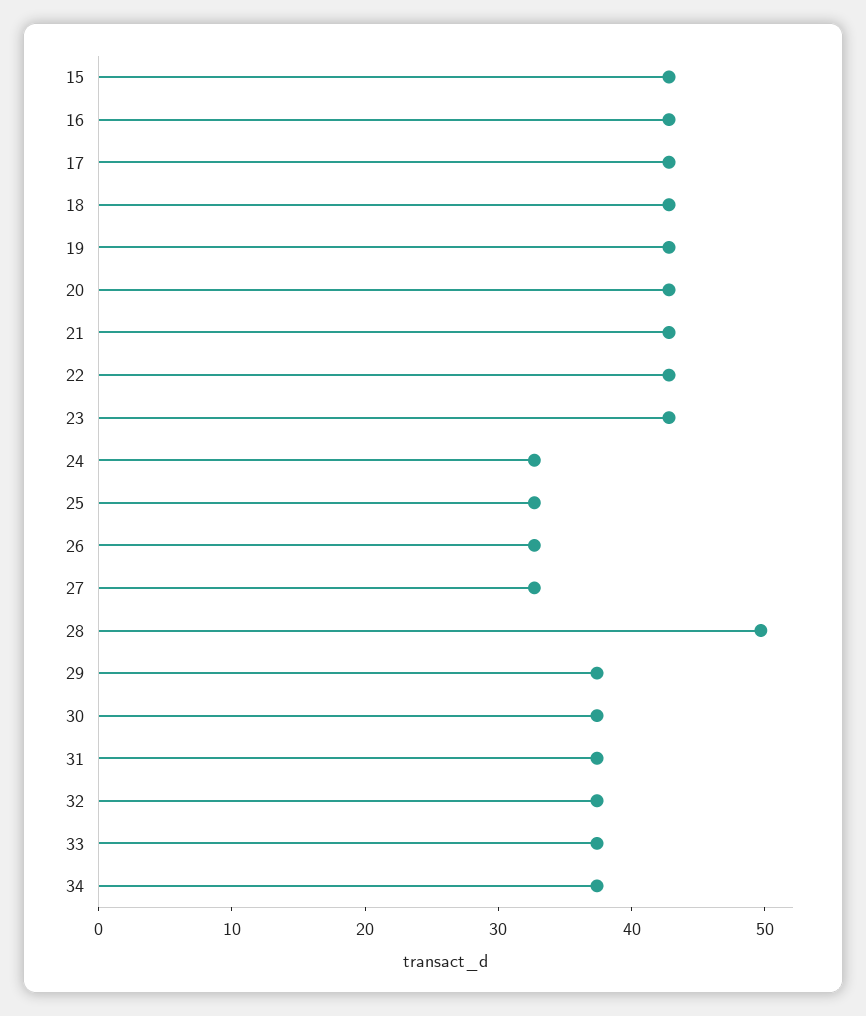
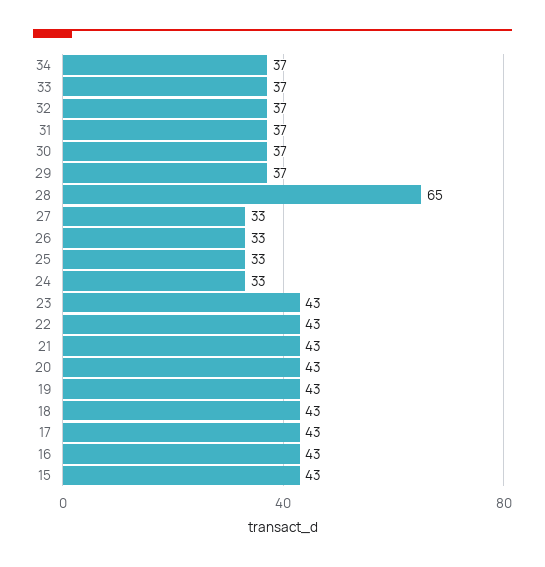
28: 50 -> 65

